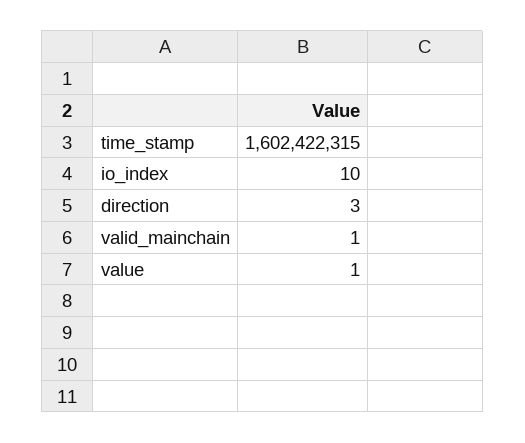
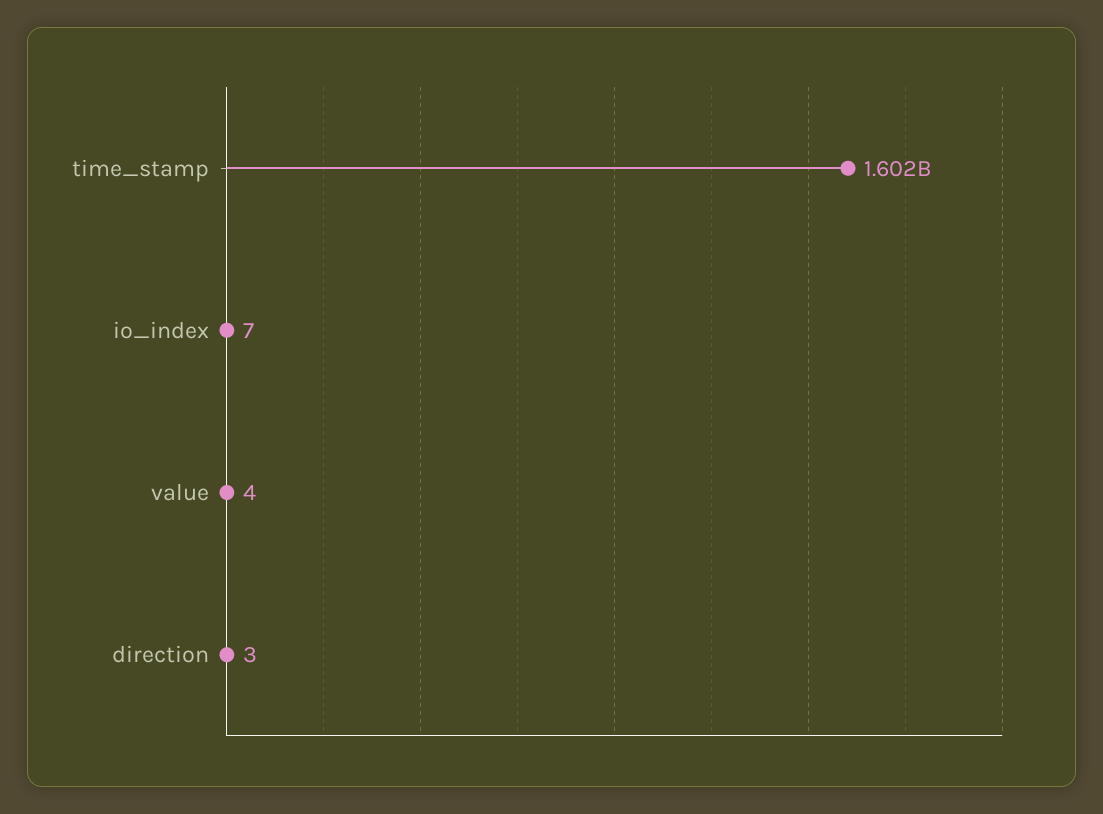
io_index: 10 -> 7
valid_mainchain: 1 -> none
value: 1 -> 4

